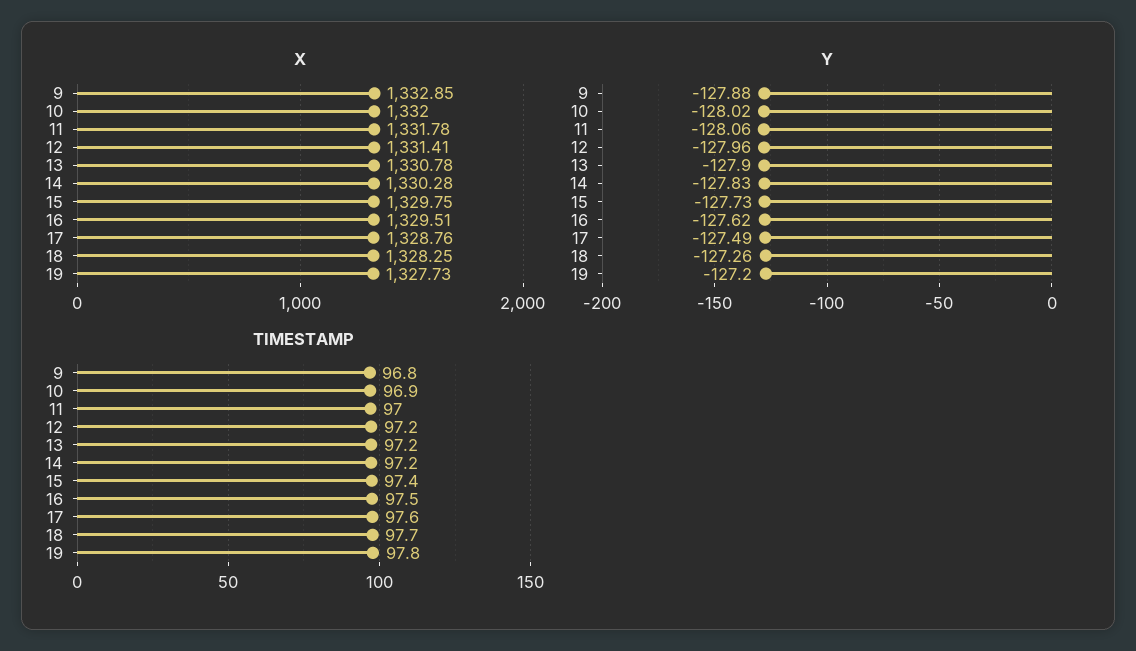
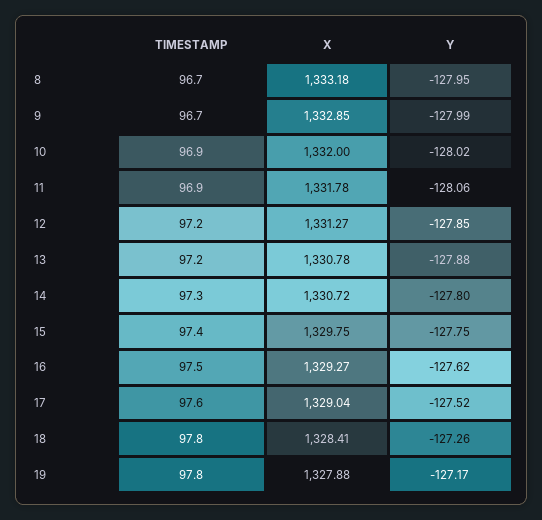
X, 12: 1331.41 -> 1331.27
X, 14: 1330.28 -> 1330.72
X, 16: 1329.51 -> 1329.27
X, 17: 1328.76 -> 1329.04
X, 18: 1328.25 -> 1328.41
X, 19: 1327.73 -> 1327.88
Y, 9: -127.88 -> -127.99
Y, 12: -127.96 -> -127.85
Y, 13: -127.9 -> -127.88
Y, 14: -127.83 -> -127.8
Y, 15: -127.73 -> -127.75
Y, 17: -127.49 -> -127.52
Y, 19: -127.2 -> -127.17
TIMESTAMP, 9: 96.8 -> 96.7
TIMESTAMP, 11: 97 -> 96.9
TIMESTAMP, 14: 97.2 -> 97.3
TIMESTAMP, 18: 97.7 -> 97.8
TIMESTAMP, 8: none -> 96.7
X, 8: none -> 1333.18
Y, 8: none -> -127.95

